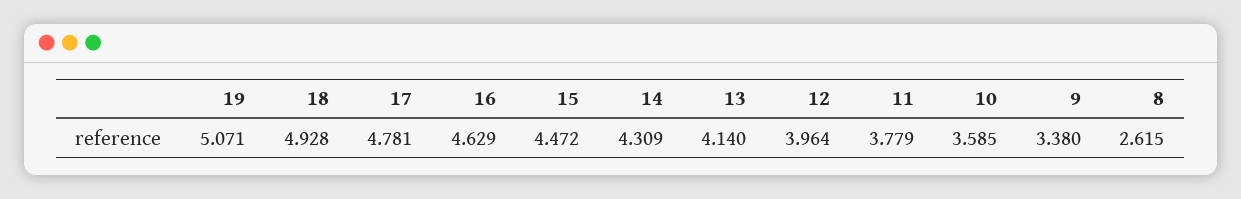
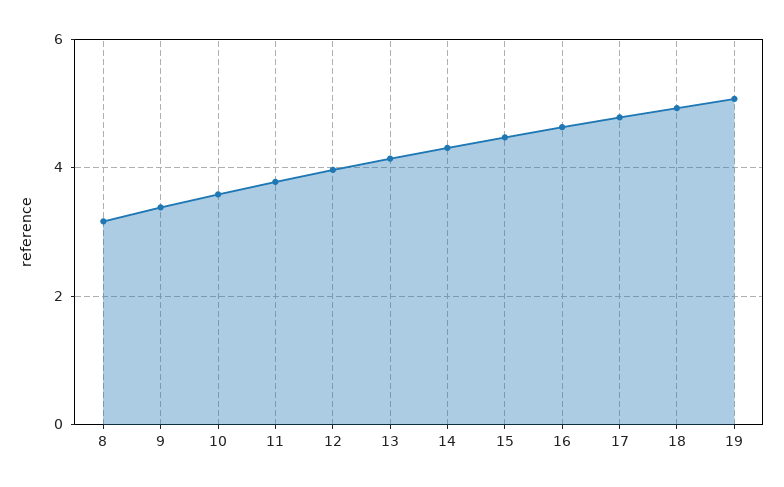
8: 2.615 -> 3.2

